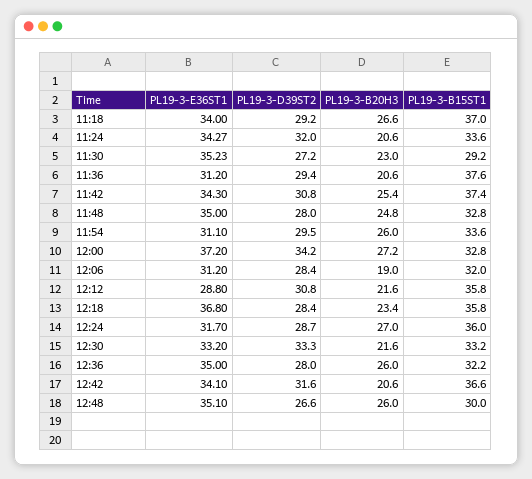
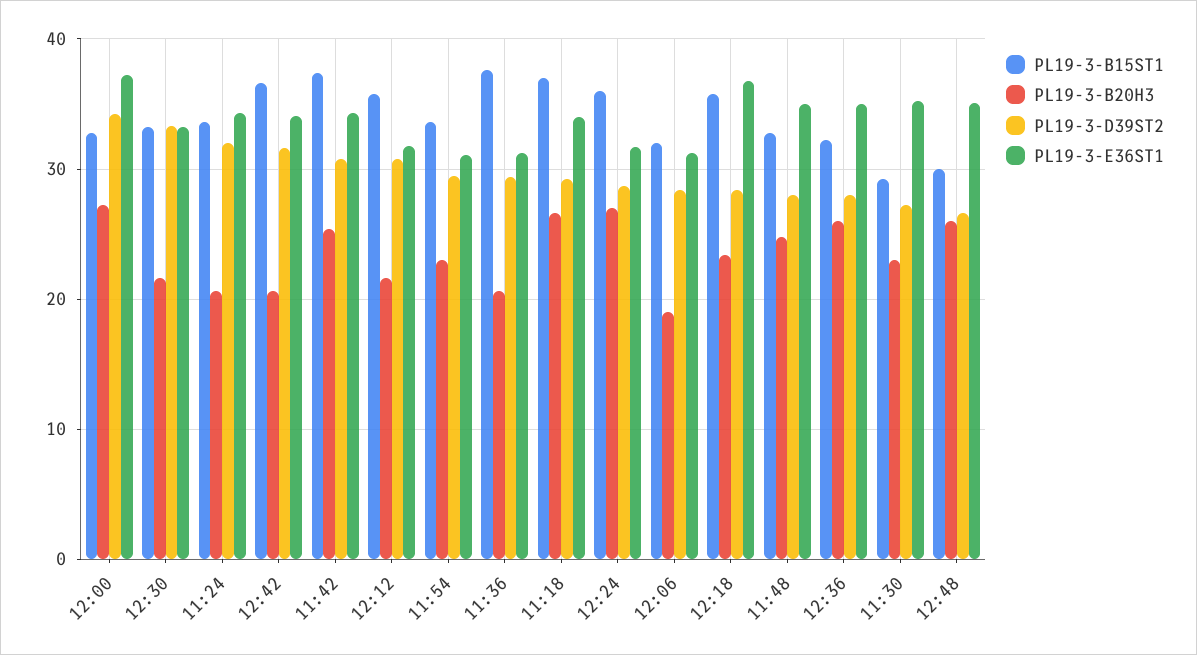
PL19-3-B20H3, 11:54: 26 -> 23
PL19-3-E36ST1, 12:12: 28.8 -> 32

